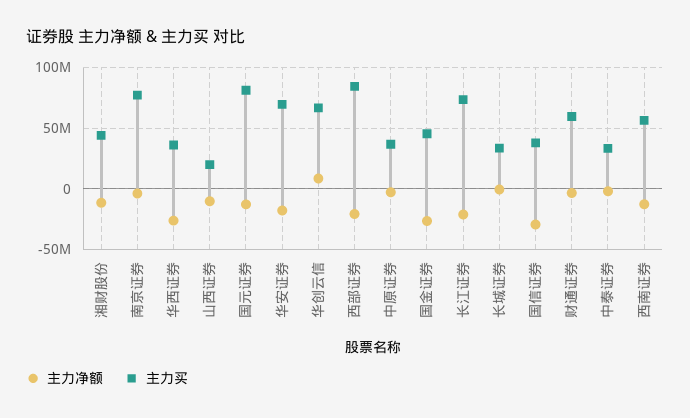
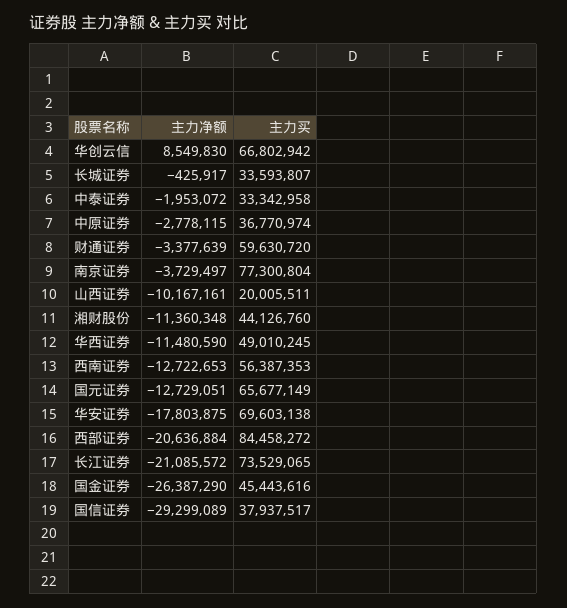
主力净额, 华西证券: -25000000 -> -11480590
主力买, 华西证券: 35000000 -> 49010245
主力买, 国元证券: 80000000 -> 65677149

